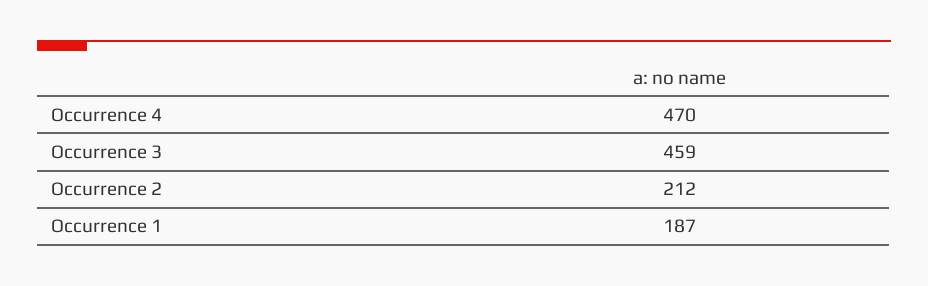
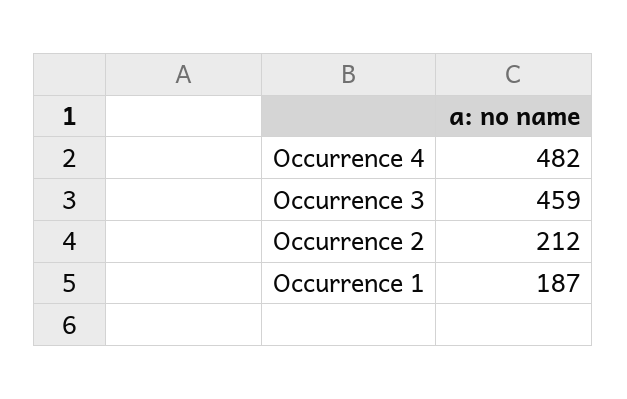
Occurrence 4: 470 -> 482

